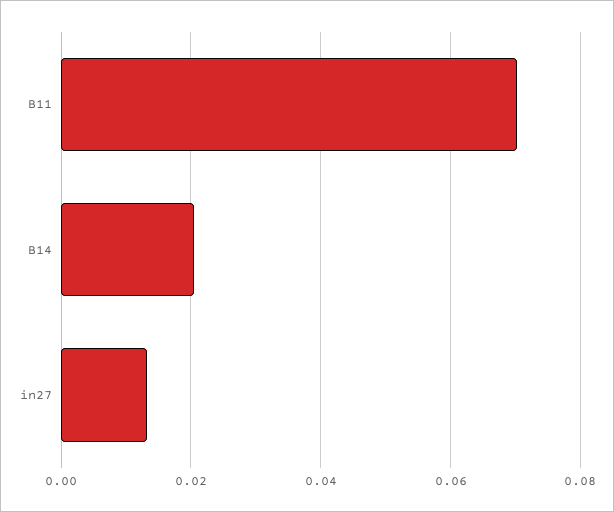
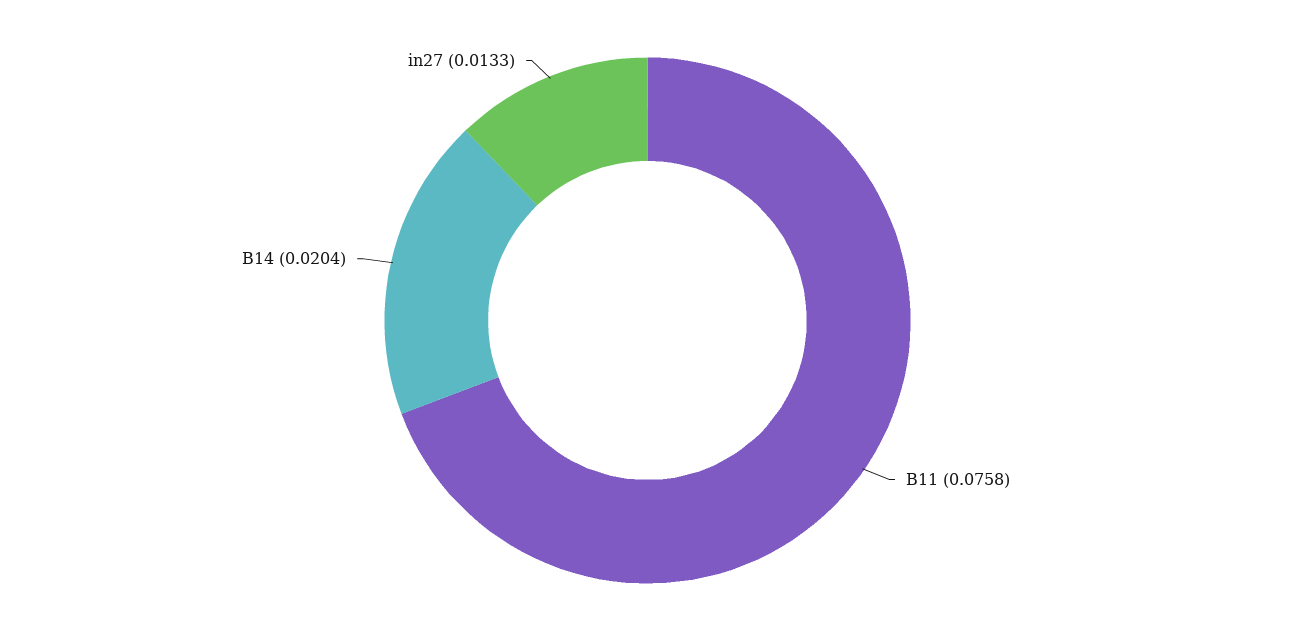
B11: 0.07 -> 0.0758

